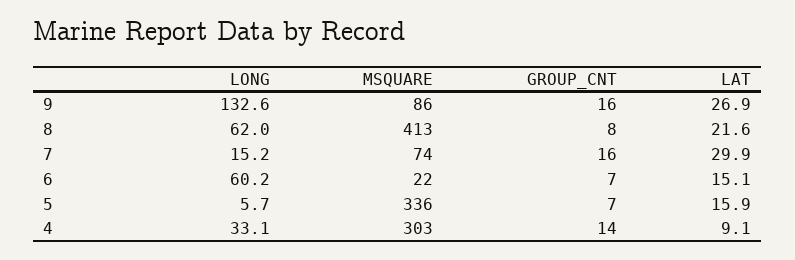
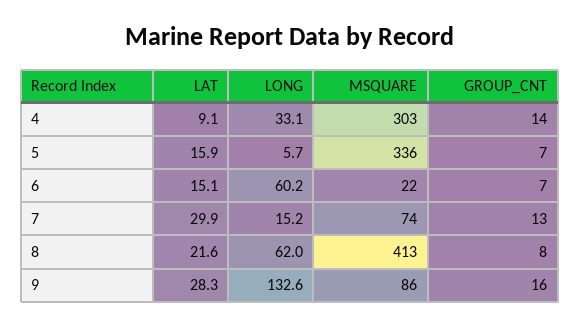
LAT, 9: 26.9 -> 28.3
GROUP_CNT, 7: 16 -> 13

